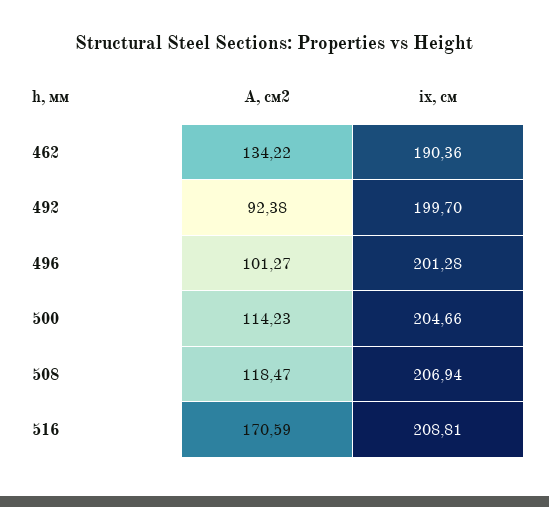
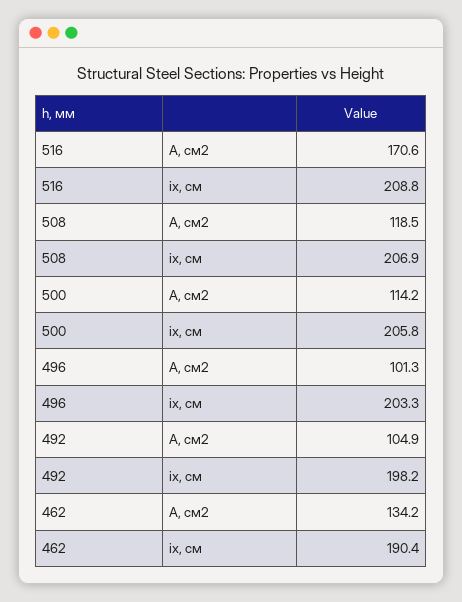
A, см2, 492: 92.38 -> 104.9
ix, см, 492: 199.7 -> 198.2
ix, см, 496: 201.28 -> 203.3
ix, см, 500: 204.66 -> 205.8

